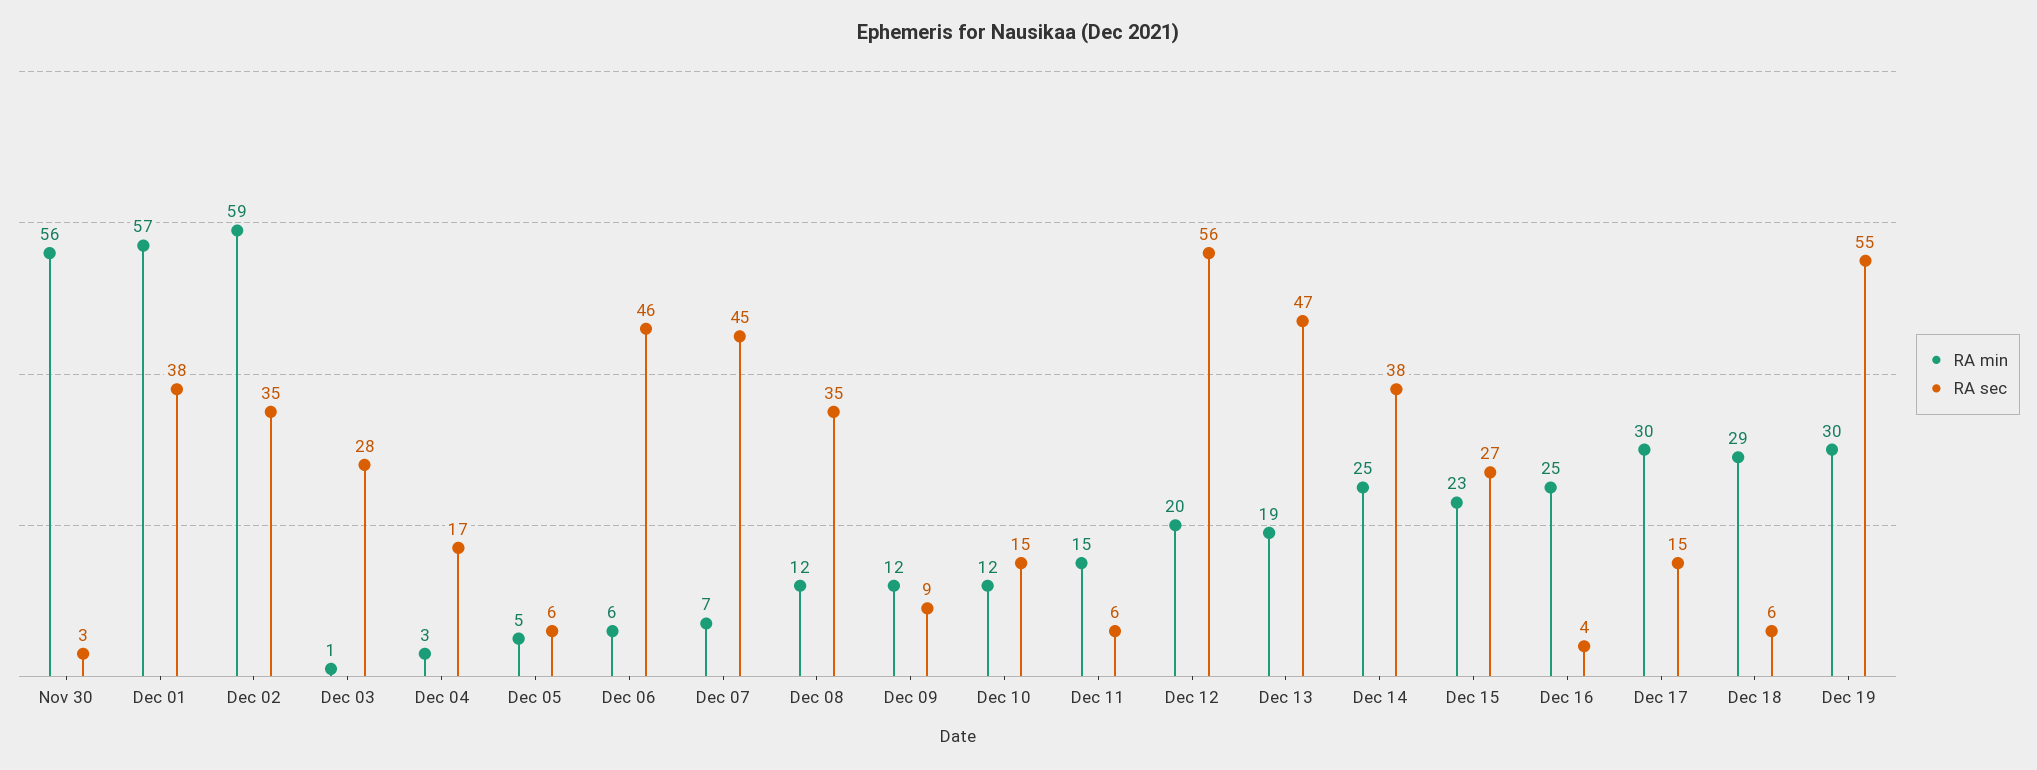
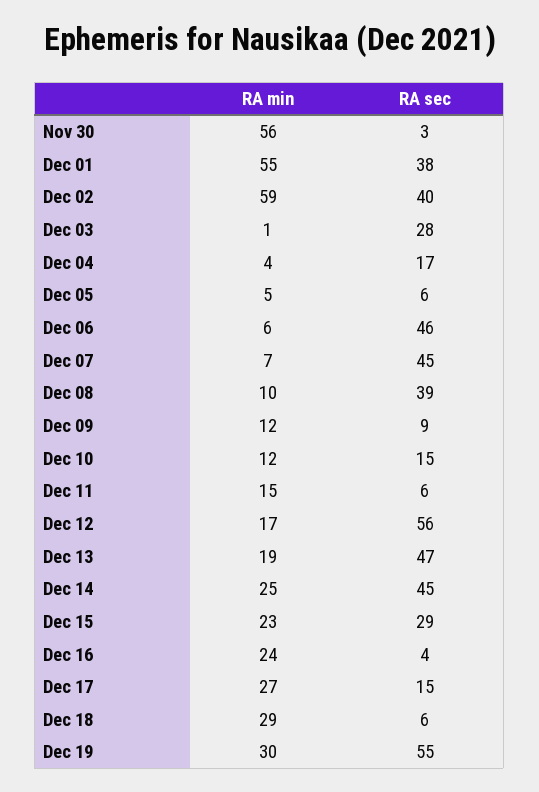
RA min, Dec 01: 57 -> 55
RA sec, Dec 02: 35 -> 40
RA min, Dec 04: 3 -> 4
RA min, Dec 08: 12 -> 10
RA sec, Dec 08: 35 -> 39
RA min, Dec 12: 20 -> 17
RA sec, Dec 14: 38 -> 45
RA sec, Dec 15: 27 -> 29
RA min, Dec 16: 25 -> 24
RA min, Dec 17: 30 -> 27

